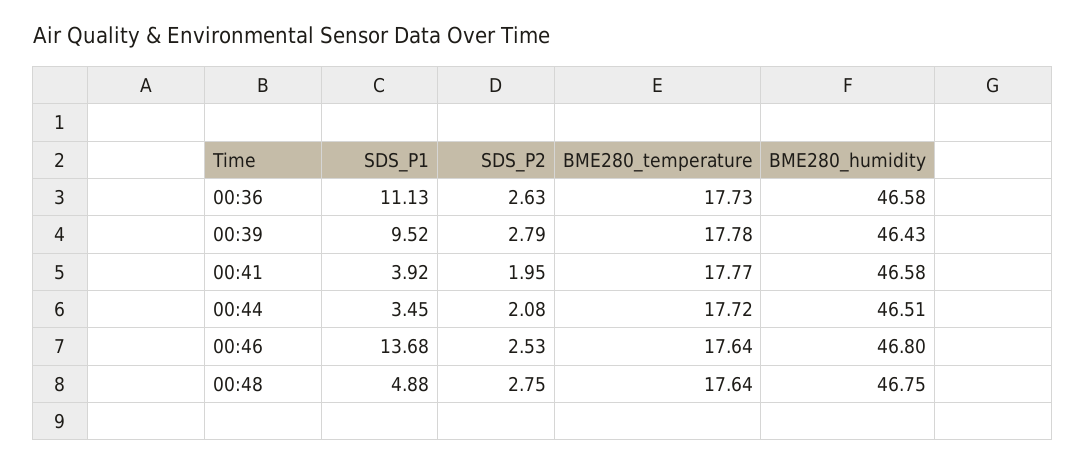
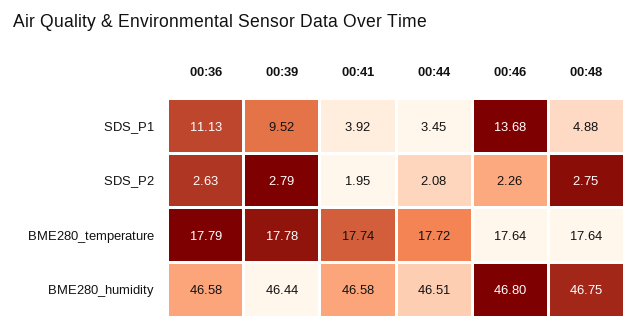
BME280_temperature, 00:36: 17.73 -> 17.79
BME280_humidity, 00:39: 46.43 -> 46.44
BME280_temperature, 00:41: 17.77 -> 17.74
SDS_P2, 00:46: 2.53 -> 2.26

